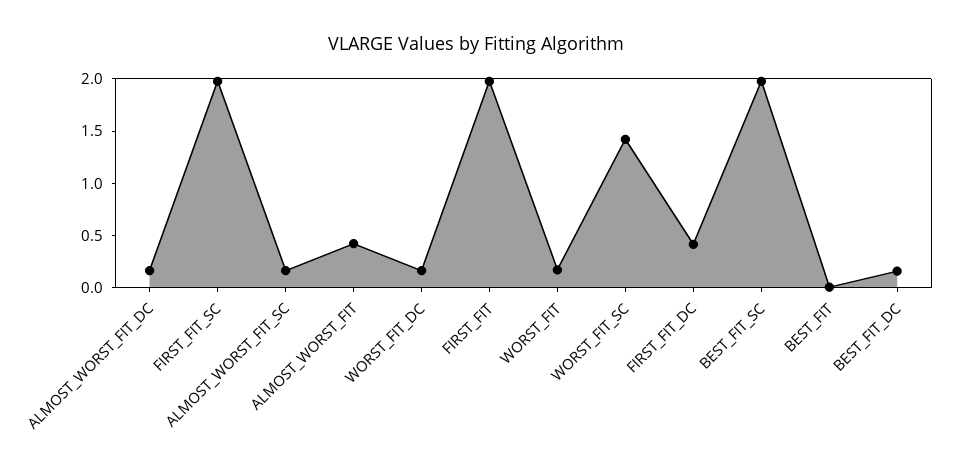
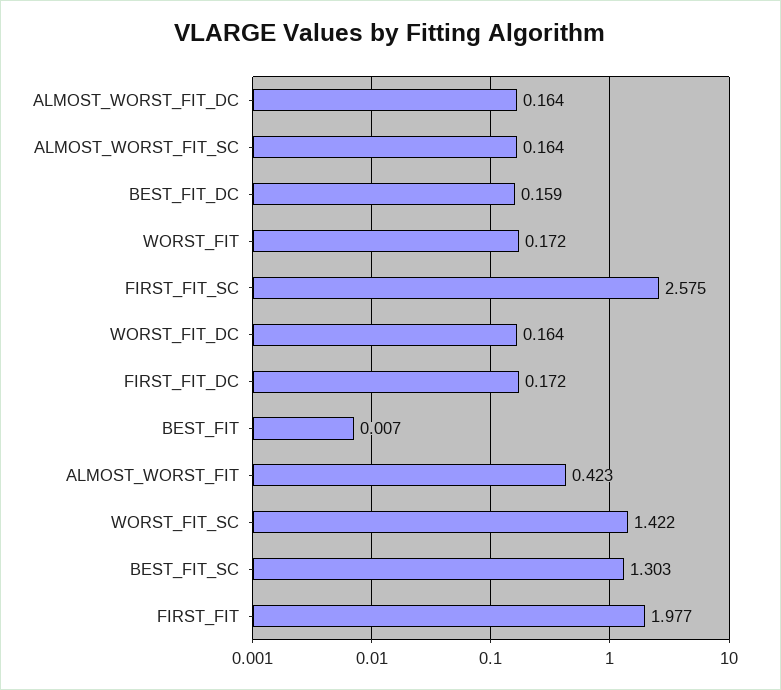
FIRST_FIT_SC: 2 -> 2.575
FIRST_FIT_DC: 0.4 -> 0.172
BEST_FIT_SC: 2 -> 1.303

